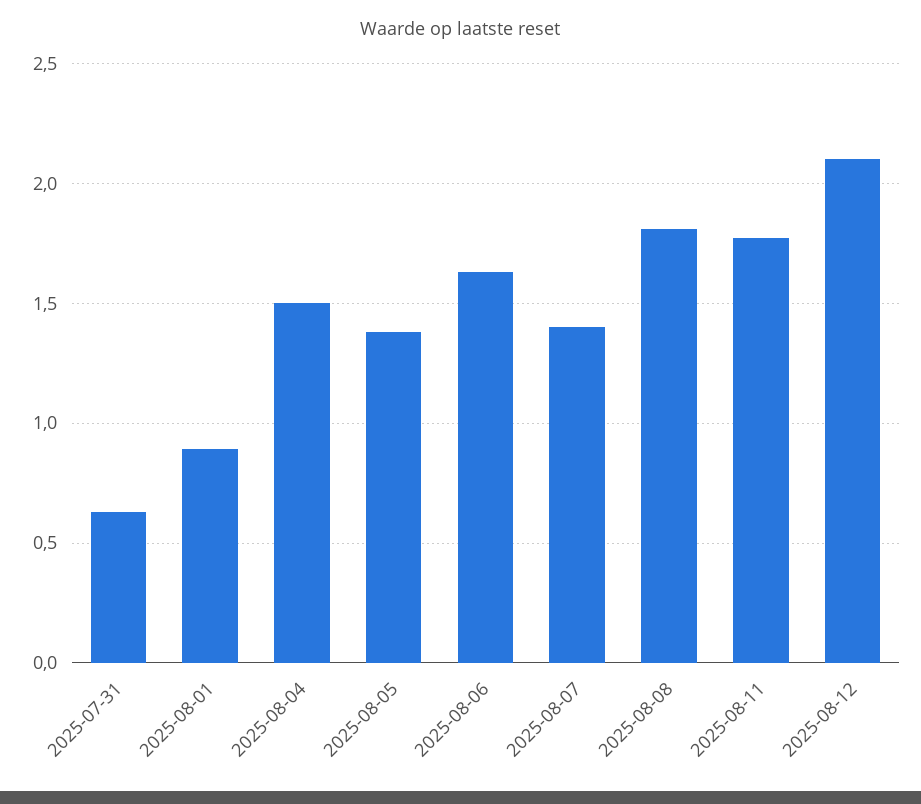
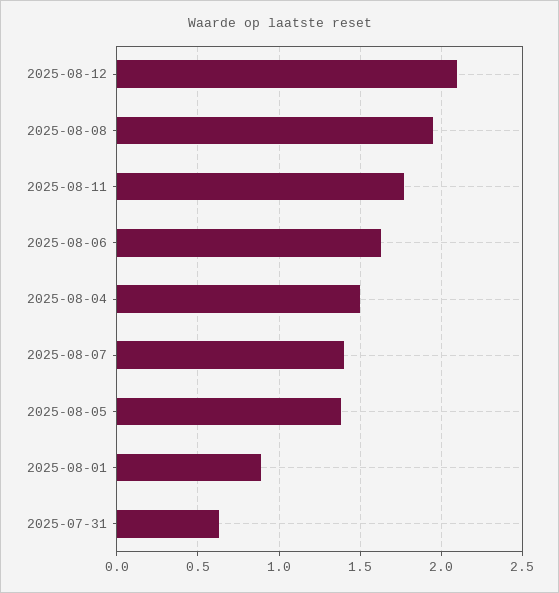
2025-08-08: 1.8 -> 1.95

